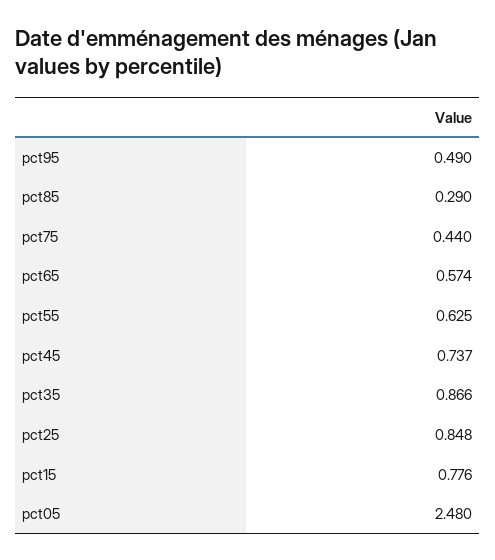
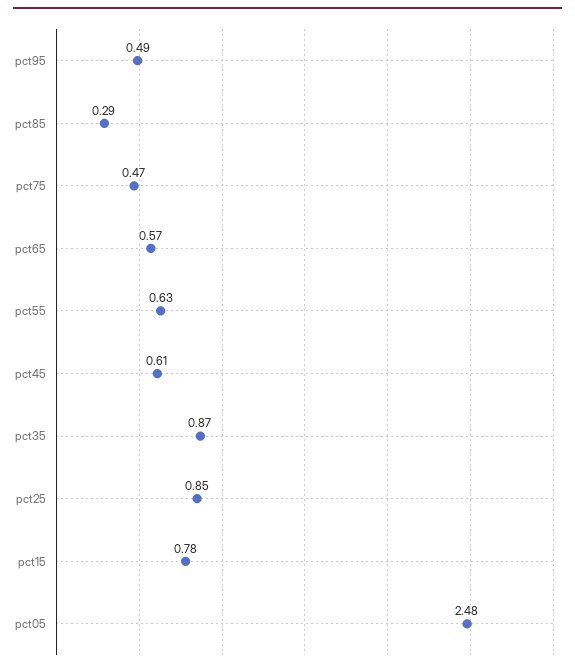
pct75: 0.44 -> 0.47
pct45: 0.737 -> 0.61

